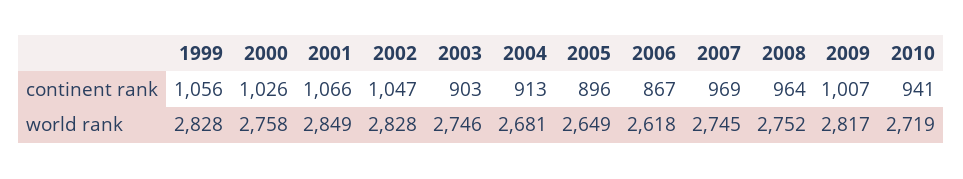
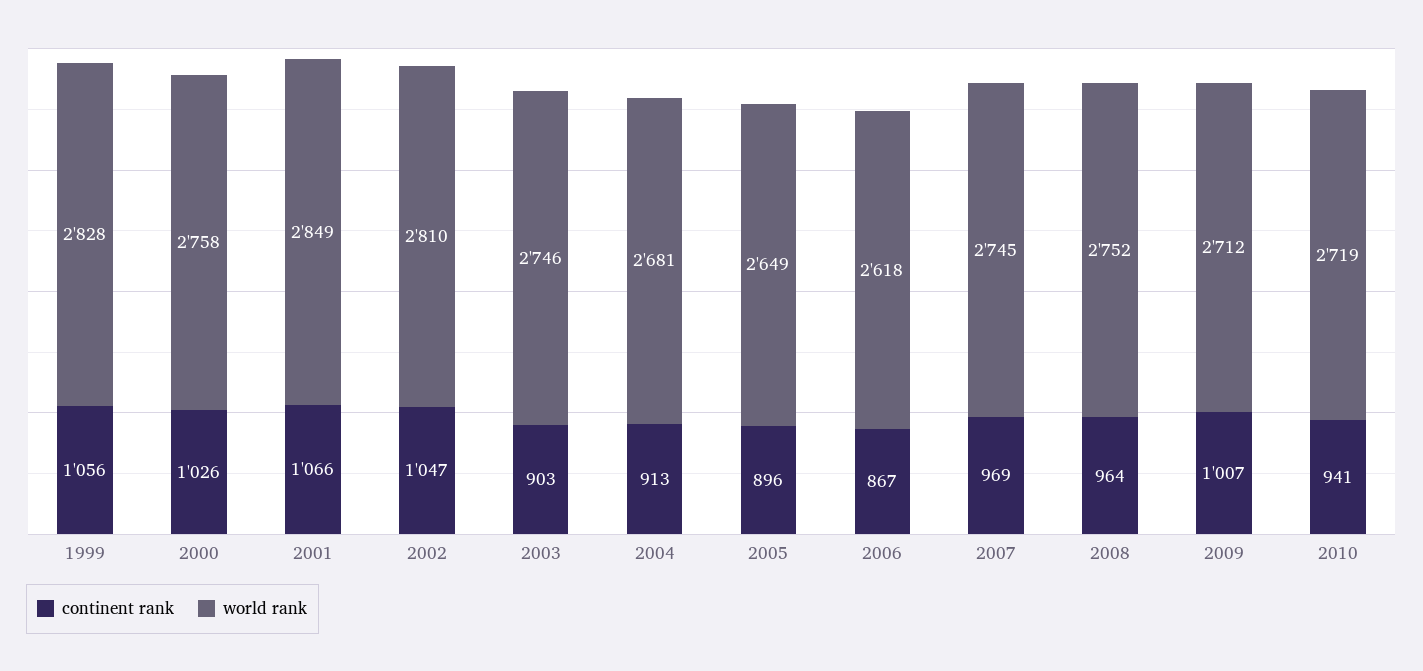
world rank, 2002: 2828 -> 2810
world rank, 2009: 2817 -> 2712

